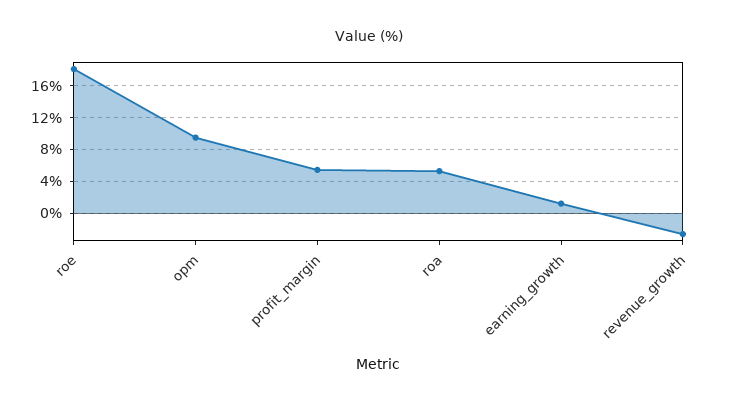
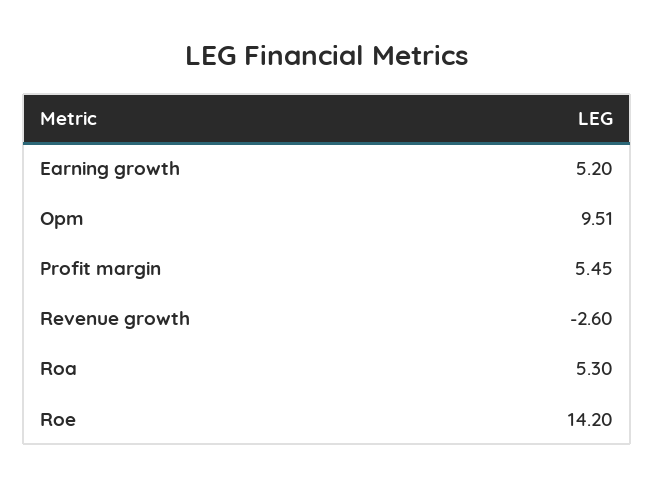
roe: 18 -> 14.2
earning_growth: 1 -> 5.2

